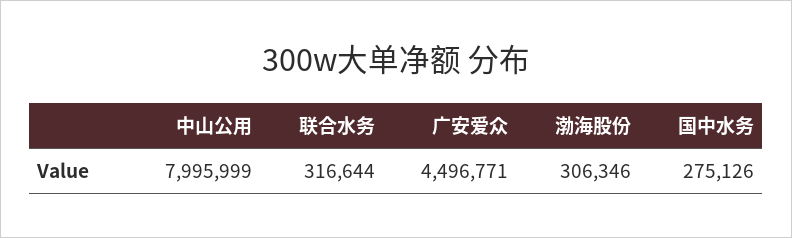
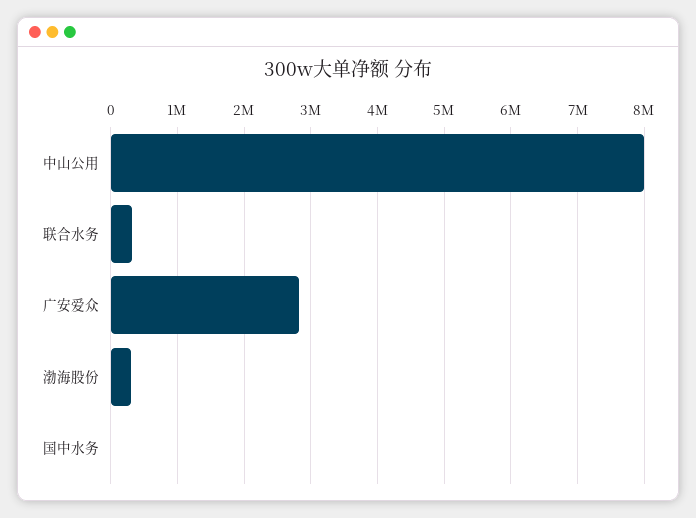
广安爱众: 4496771 -> 2800000
国中水务: 275126 -> 0

